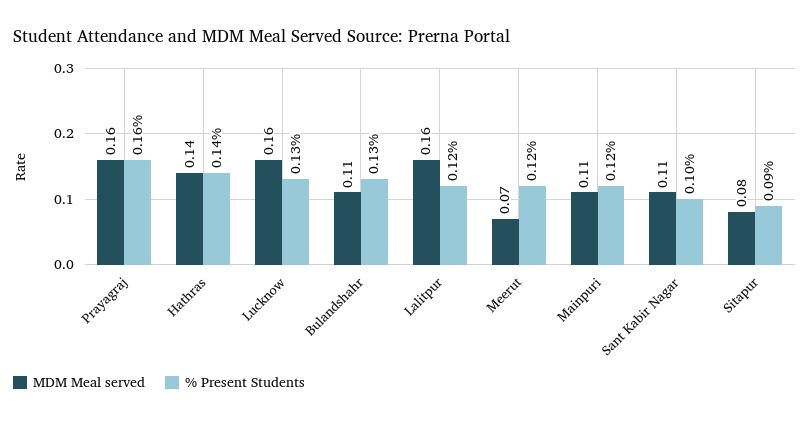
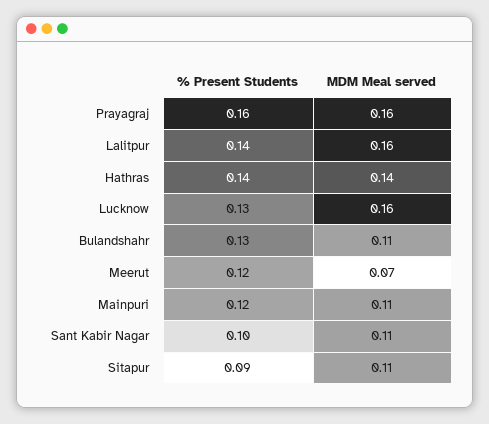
% Present Students, Lalitpur: 0.12 -> 0.14
MDM Meal served, Sitapur: 0.08 -> 0.11

